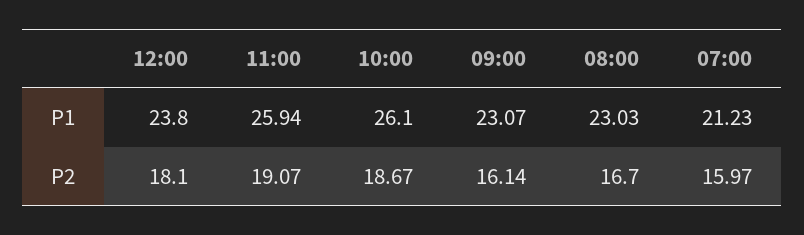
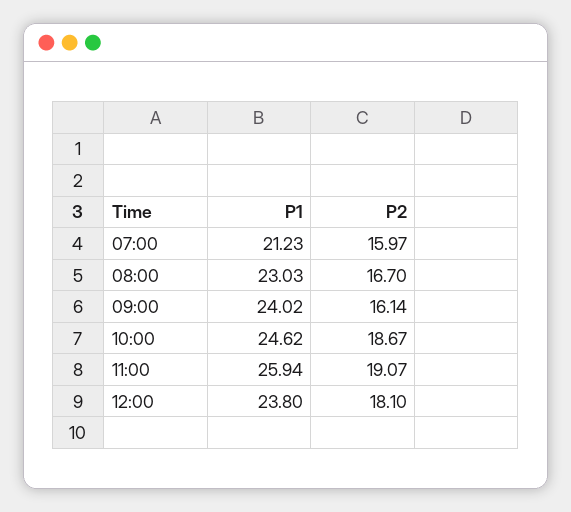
10:00, P1: 26.1 -> 24.62
09:00, P1: 23.07 -> 24.02

